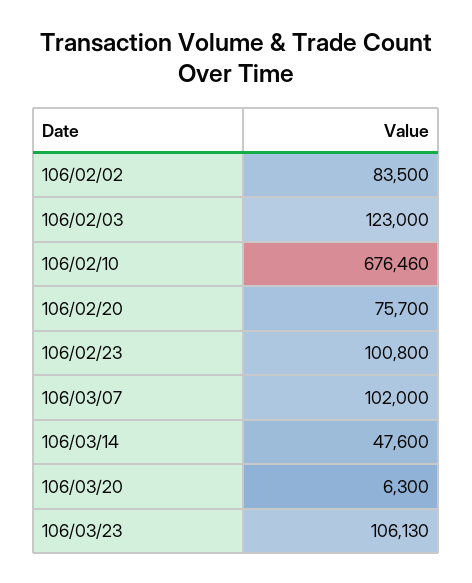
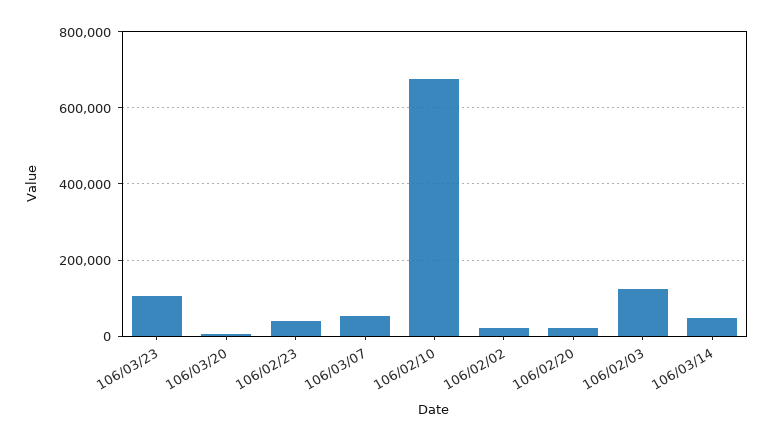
106/02/02: 83500 -> 20000
106/02/20: 75700 -> 20000
106/02/23: 100800 -> 40000
106/03/07: 102000 -> 60000

